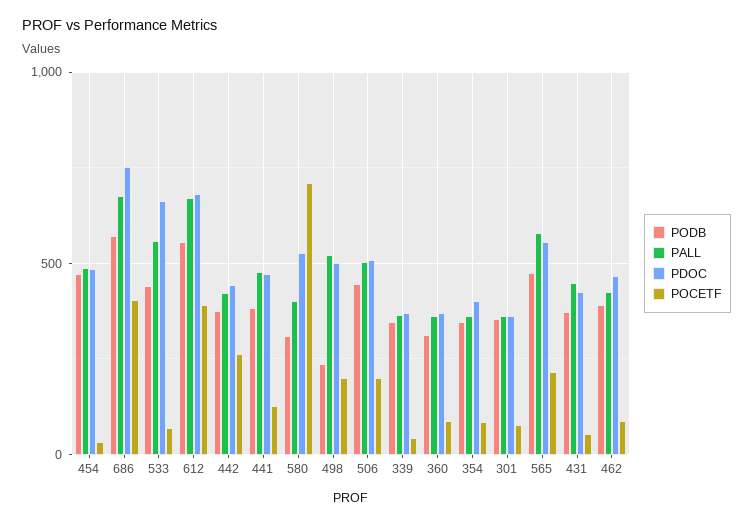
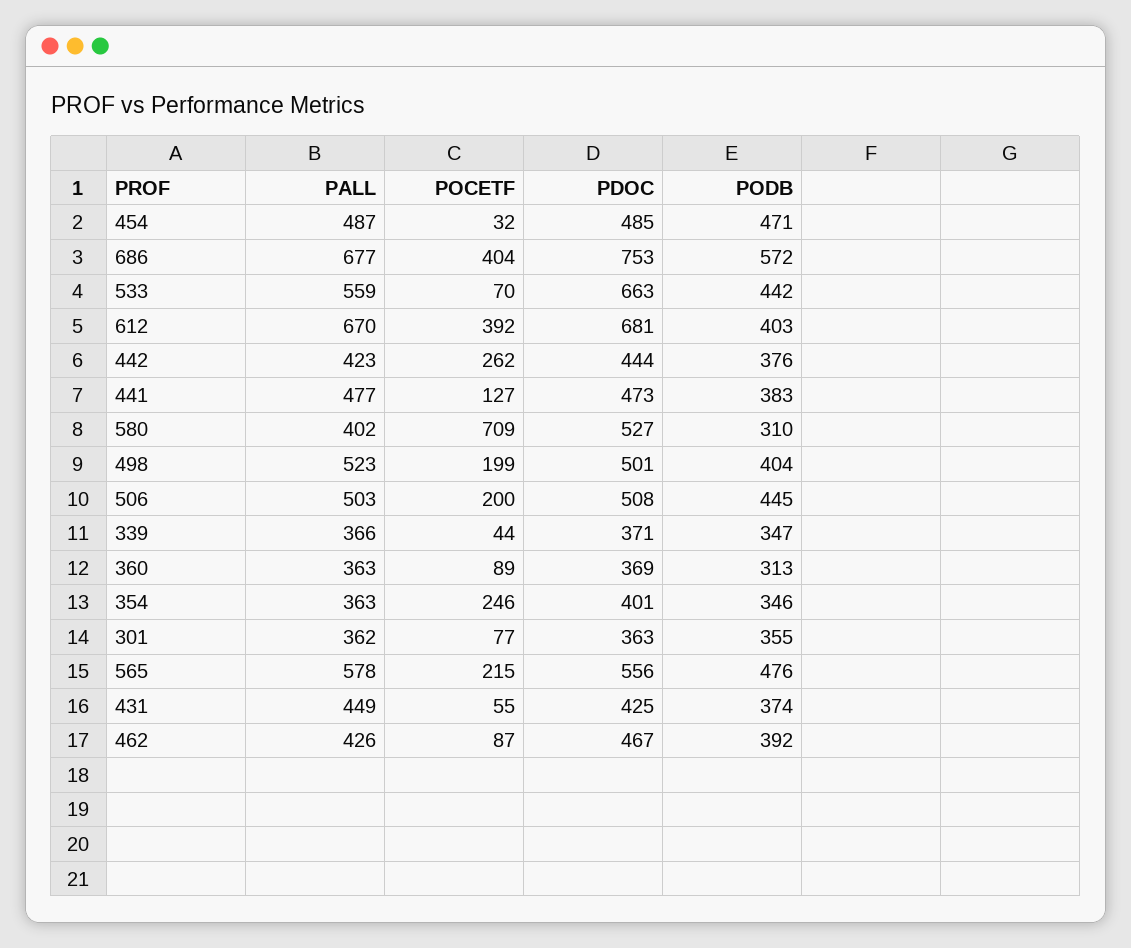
PODB, 612: 550 -> 403
PODB, 498: 250 -> 404
POCETF, 354: 100 -> 246

